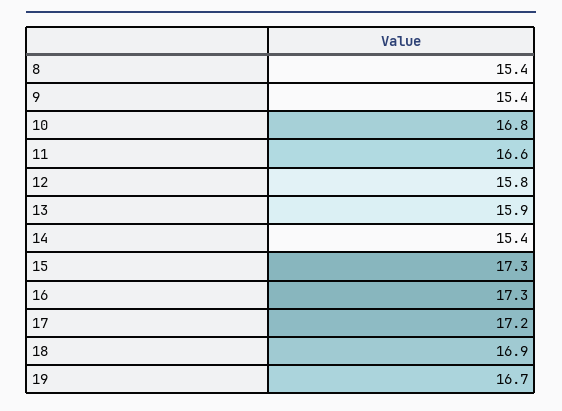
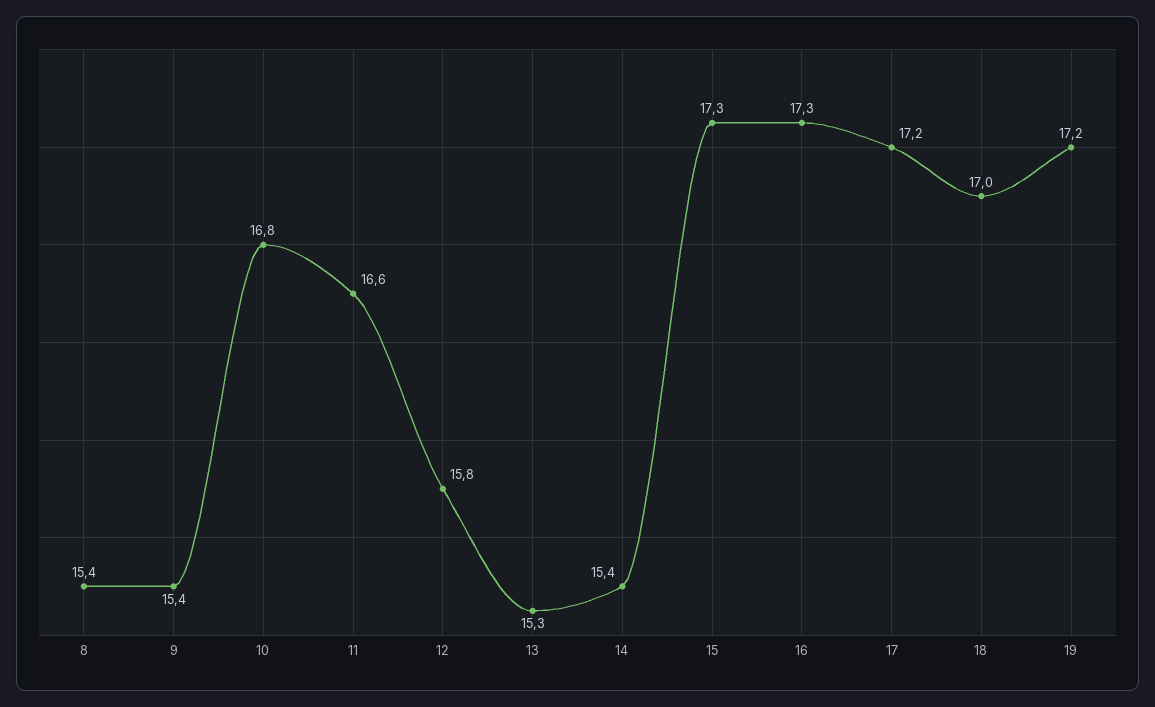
13: 15.9 -> 15.3
18: 16.9 -> 17
19: 16.7 -> 17.2

